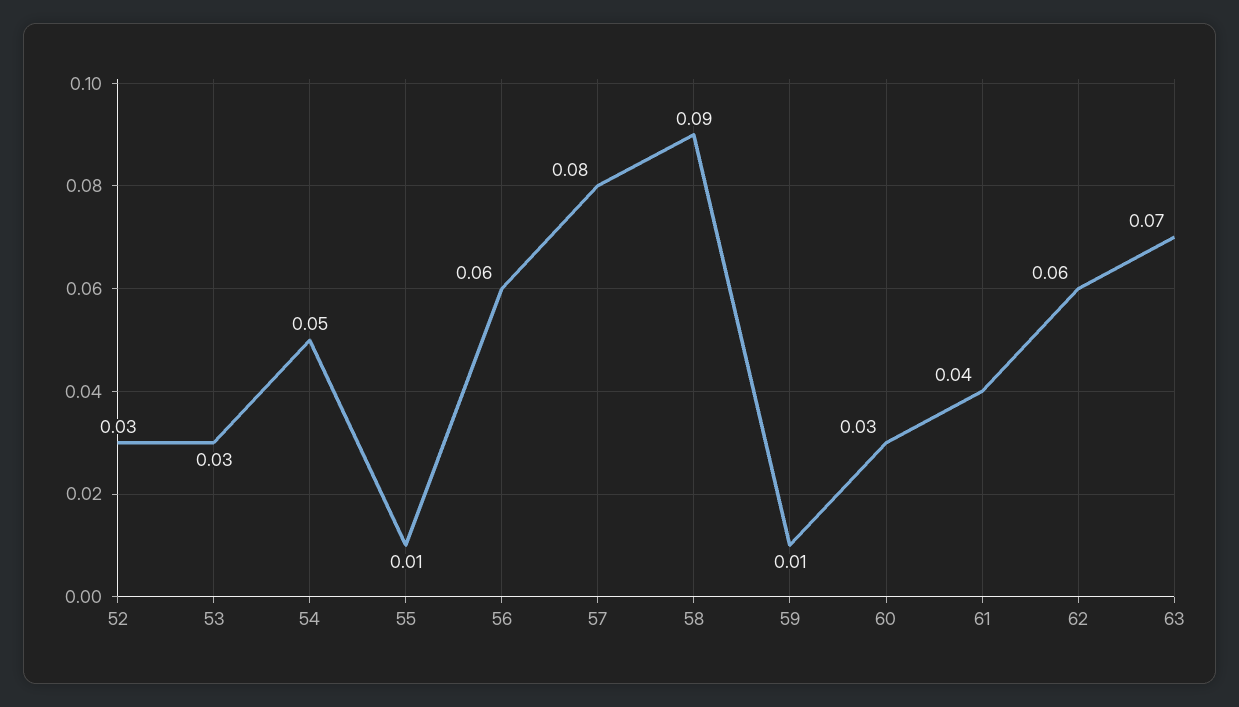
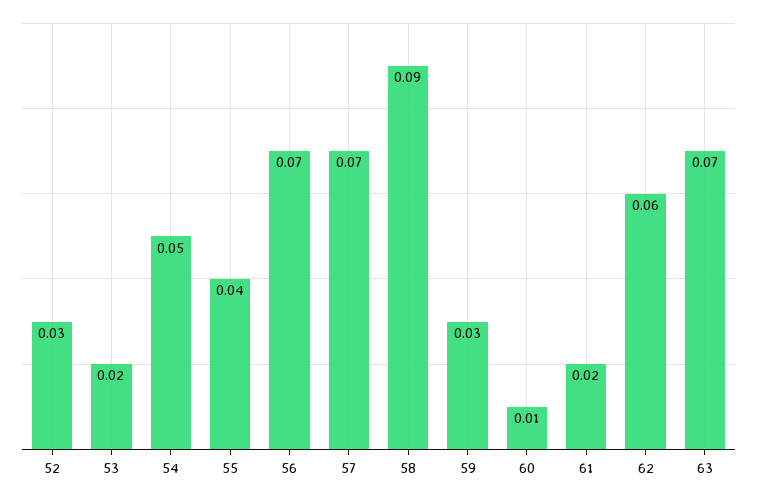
53: 0.03 -> 0.02
55: 0.01 -> 0.04
56: 0.06 -> 0.07
57: 0.08 -> 0.07
59: 0.01 -> 0.03
60: 0.03 -> 0.01
61: 0.04 -> 0.02

